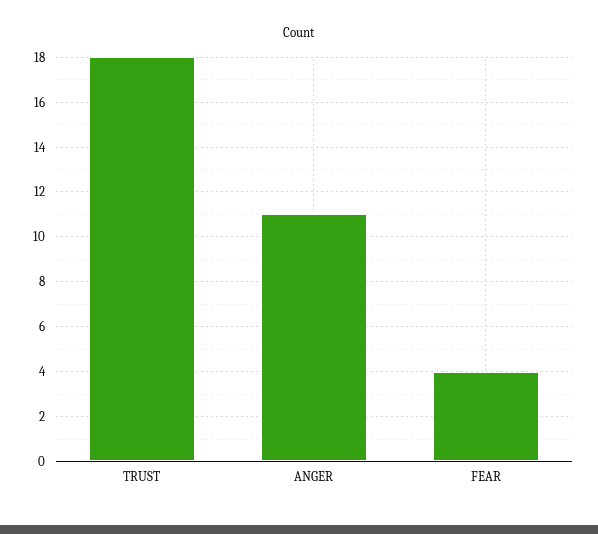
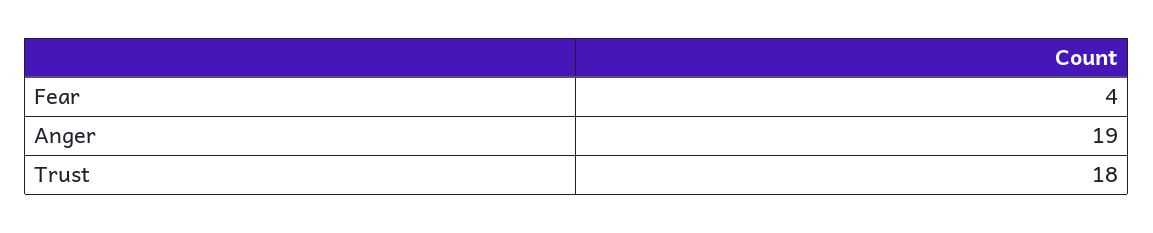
ANGER: 11 -> 19

